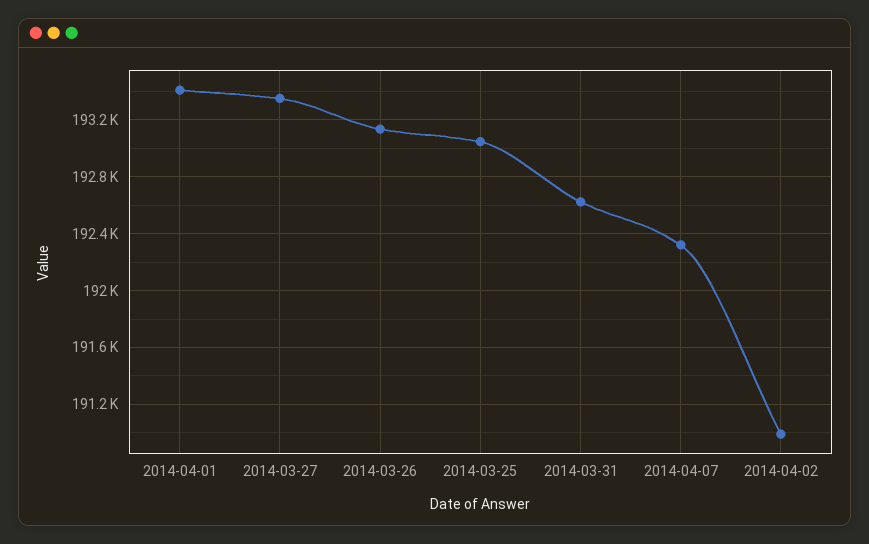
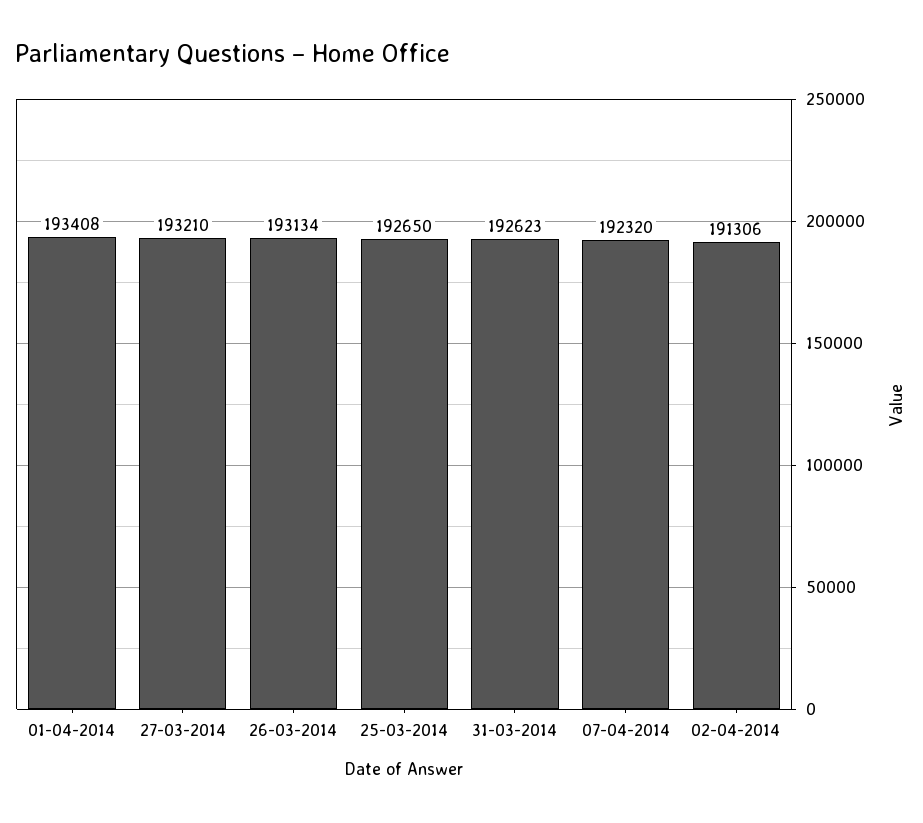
2014-03-27: 193350 -> 193210
2014-03-25: 193050 -> 192650
2014-04-02: 191000 -> 191306

